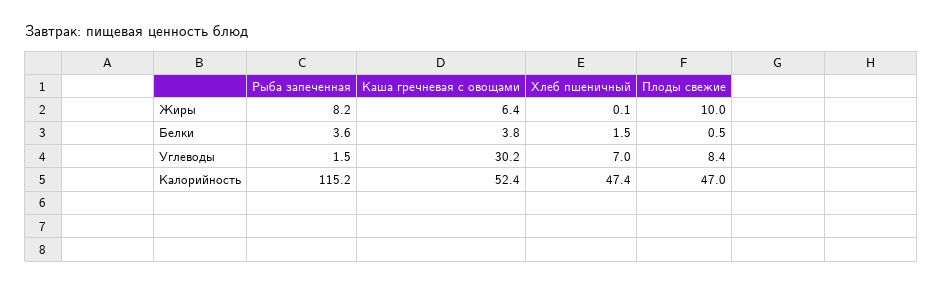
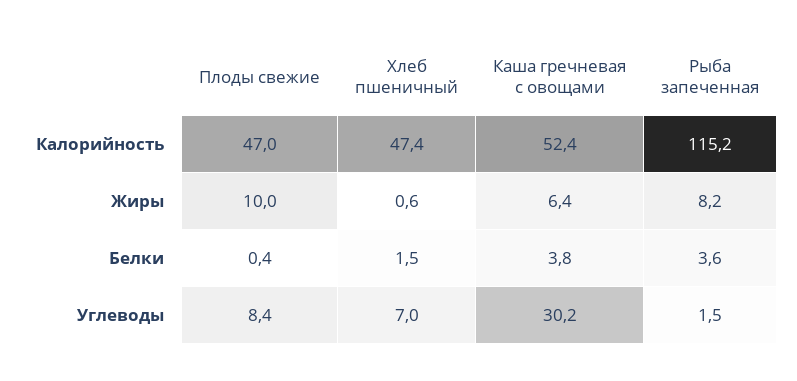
Хлеб пшеничный, Жиры: 0.1 -> 0.6
Плоды свежие, Белки: 0.5 -> 0.4

